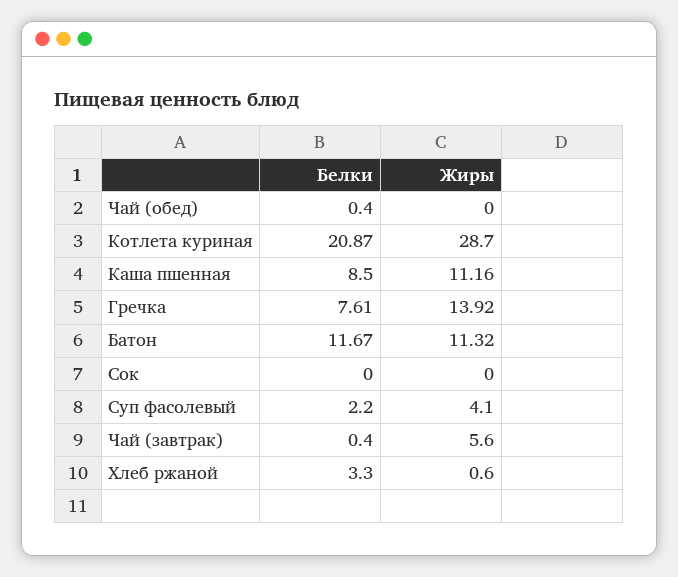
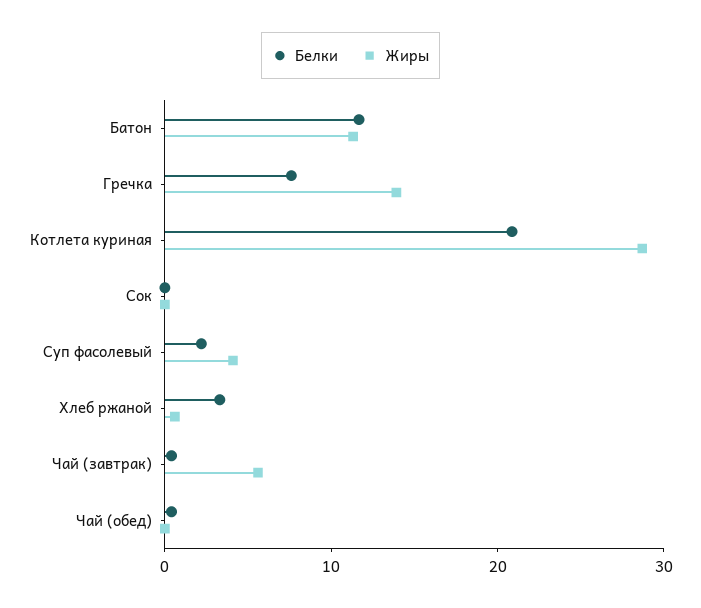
Белки, Каша пшенная: 8.5 -> none
Жиры, Каша пшенная: 11.16 -> none

